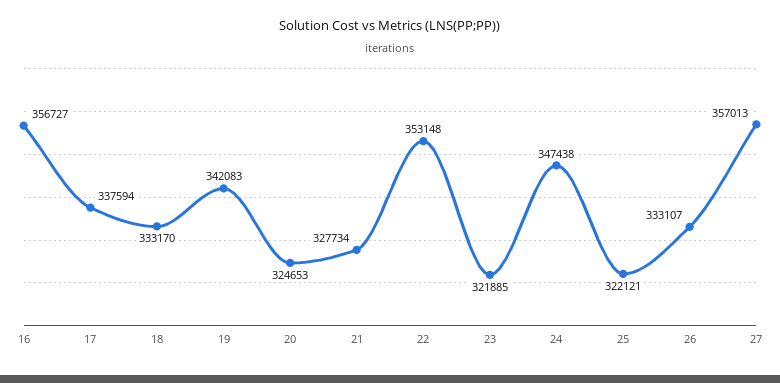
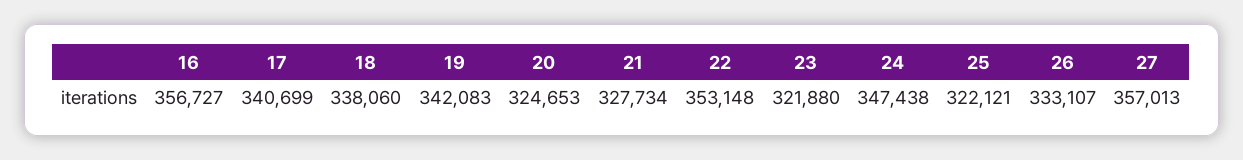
17: 337594 -> 340699
18: 333170 -> 338060
23: 321885 -> 321880

